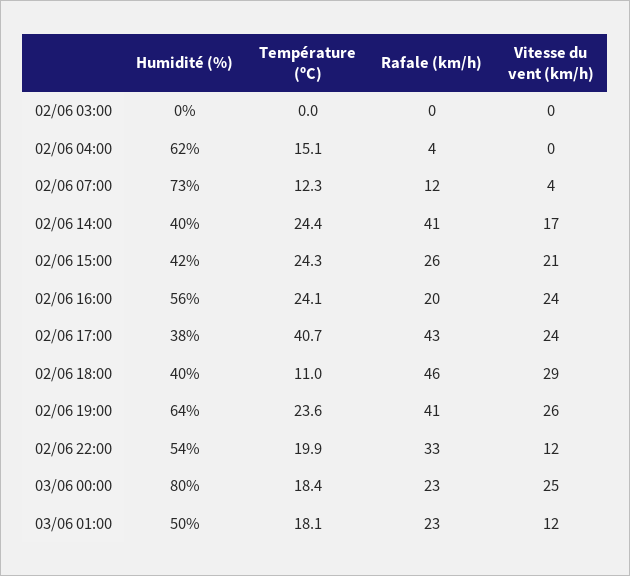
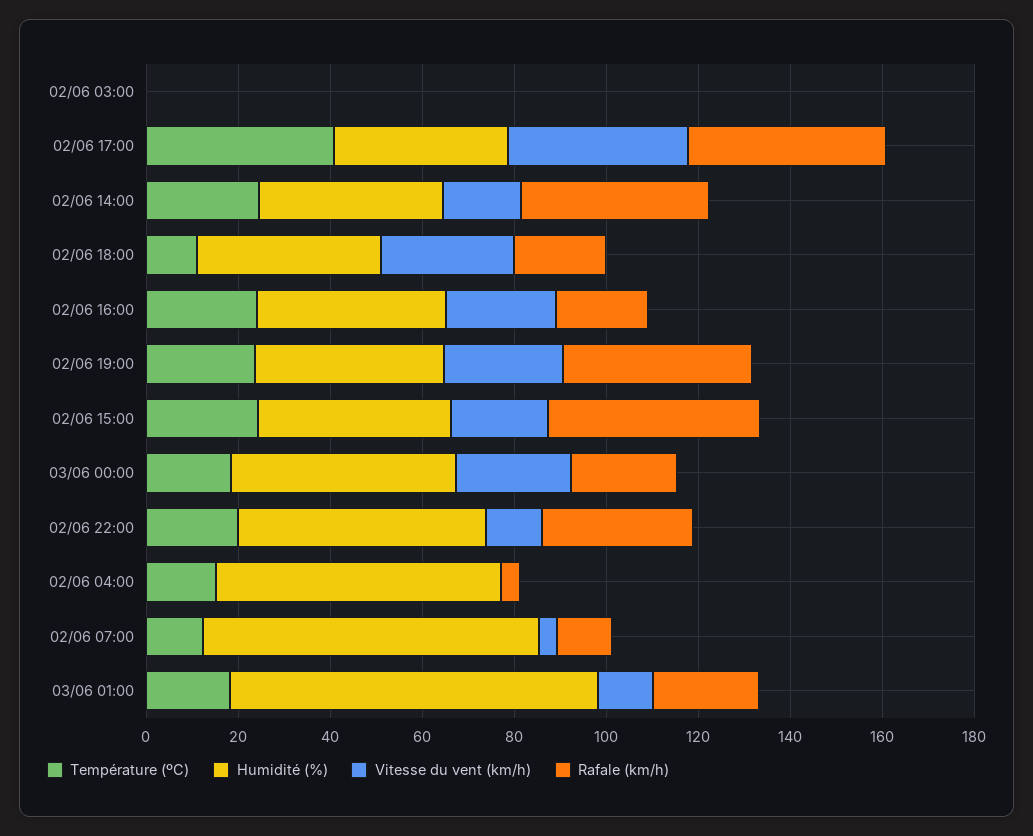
Rafale (km/h), 02/06 15:00: 26 -> 45
Humidité (%), 02/06 16:00: 56 -> 40
Vitesse du vent (km/h), 02/06 17:00: 24 -> 40
Rafale (km/h), 02/06 18:00: 46 -> 20
Humidité (%), 02/06 19:00: 64 -> 40
Humidité (%), 03/06 00:00: 80 -> 50
Humidité (%), 03/06 01:00: 50 -> 80

